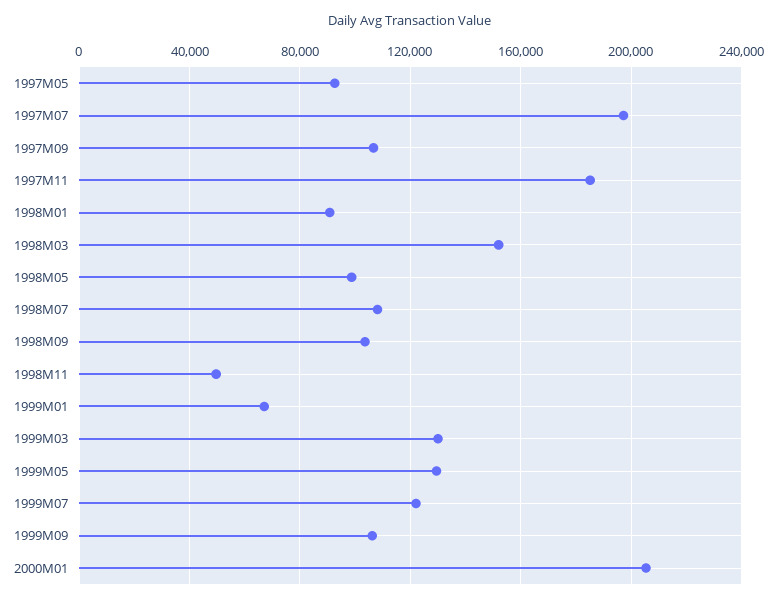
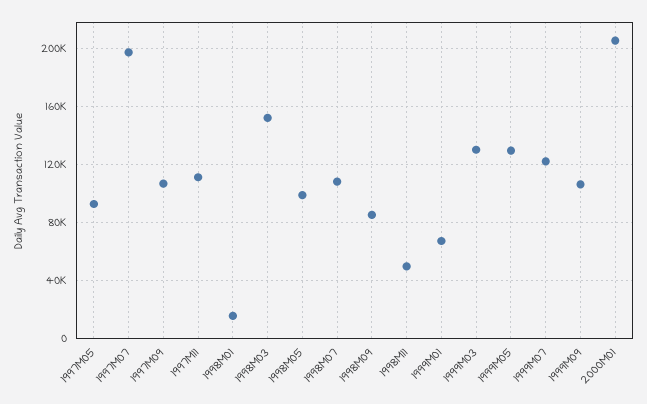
1997M11: 185000 -> 110000
1998M01: 90000 -> 15000
1998M09: 105000 -> 85000

